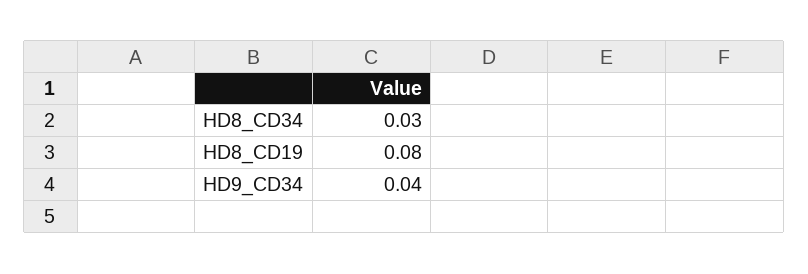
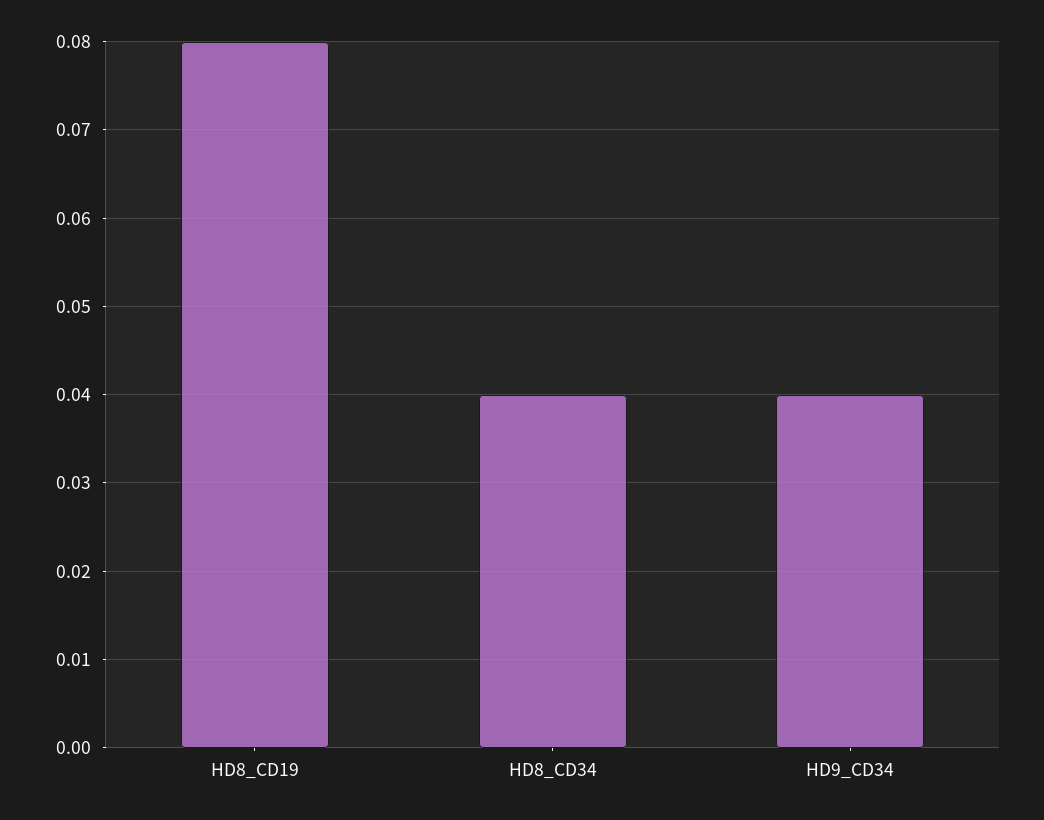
HD8_CD34: 0.03 -> 0.04

